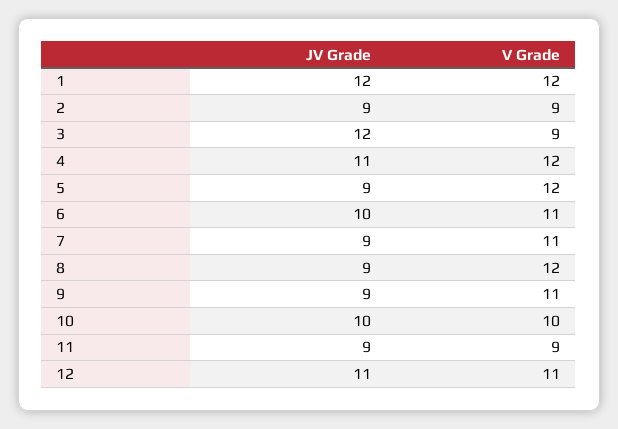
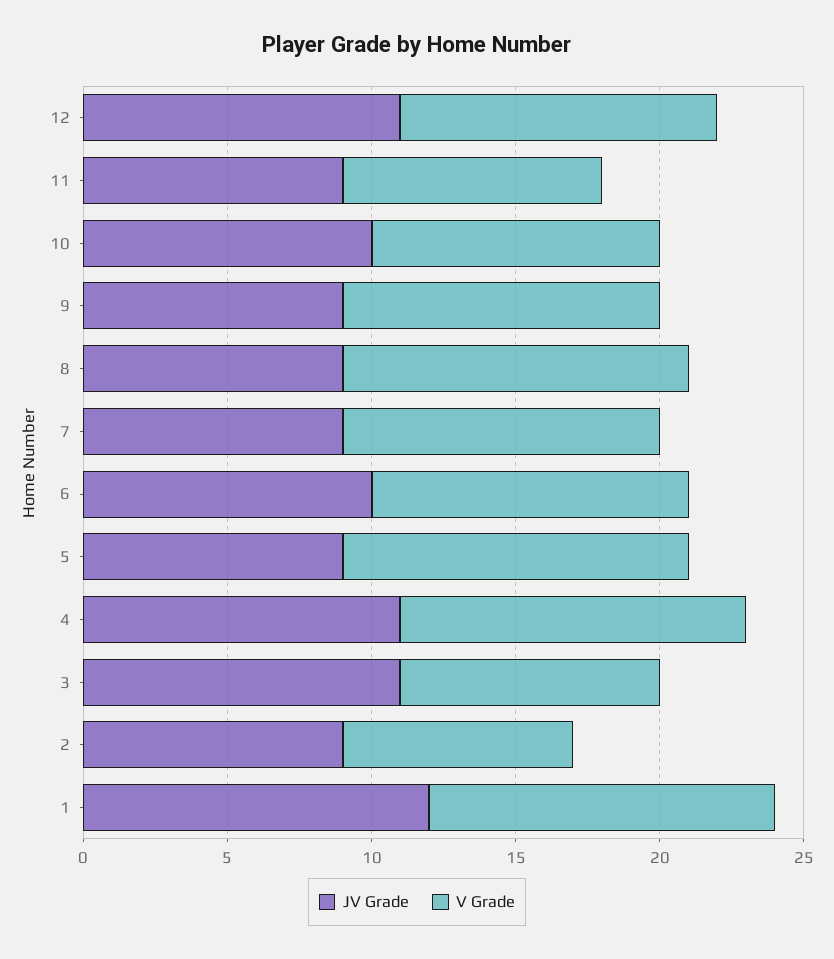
V Grade, 2: 9 -> 8
JV Grade, 3: 12 -> 11

